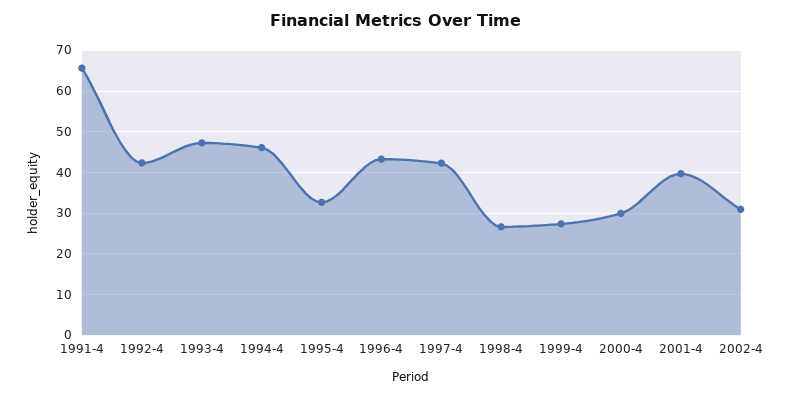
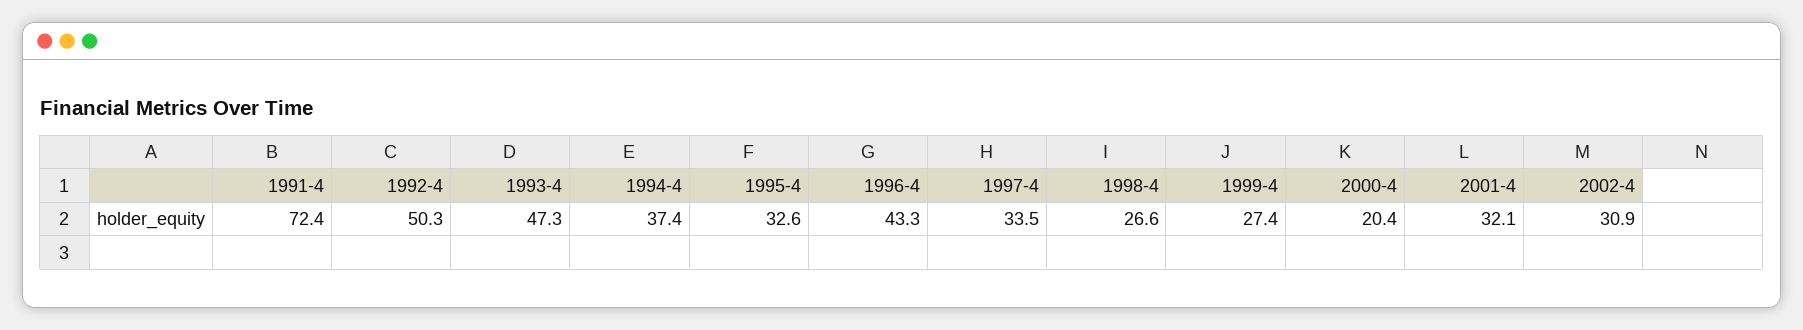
1991-4: 66 -> 72.4
1992-4: 42 -> 50.3
1994-4: 46 -> 37.4
1997-4: 42 -> 33.5
2000-4: 30 -> 20.4
2001-4: 40 -> 32.1

